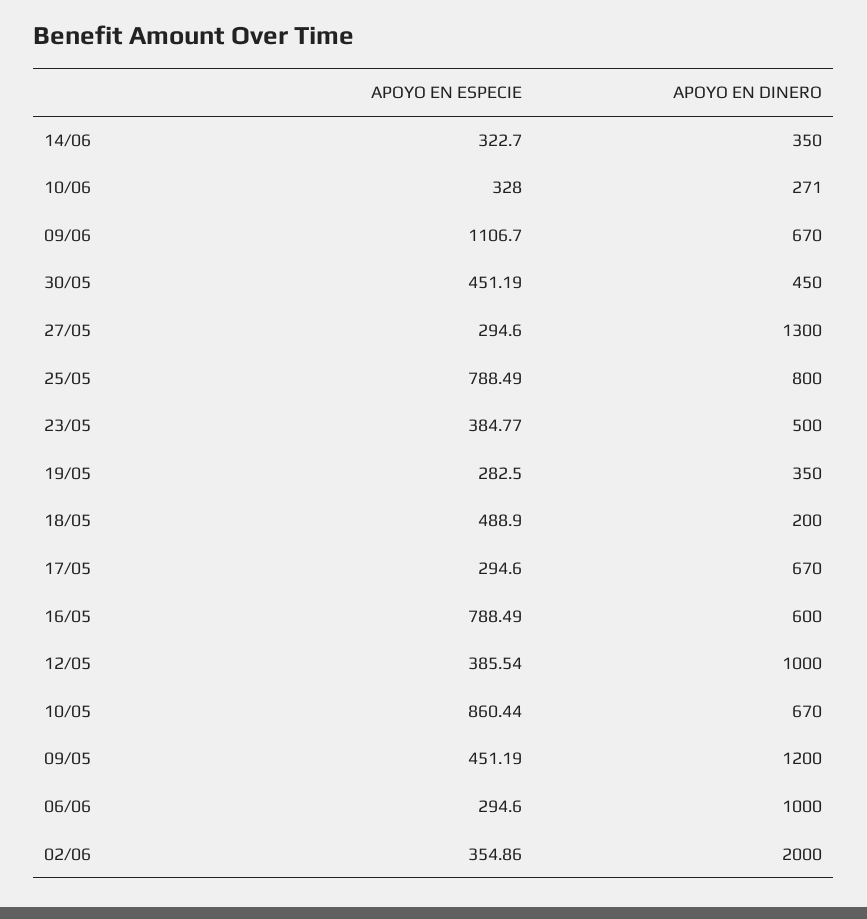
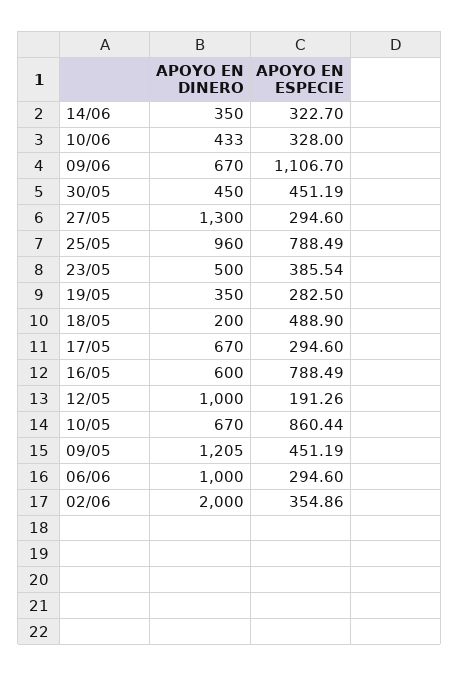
APOYO EN DINERO, 10/06: 271 -> 433
APOYO EN DINERO, 25/05: 800 -> 960
APOYO EN ESPECIE, 23/05: 384.77 -> 385.54
APOYO EN ESPECIE, 12/05: 385.54 -> 191.26
APOYO EN DINERO, 09/05: 1200 -> 1205

